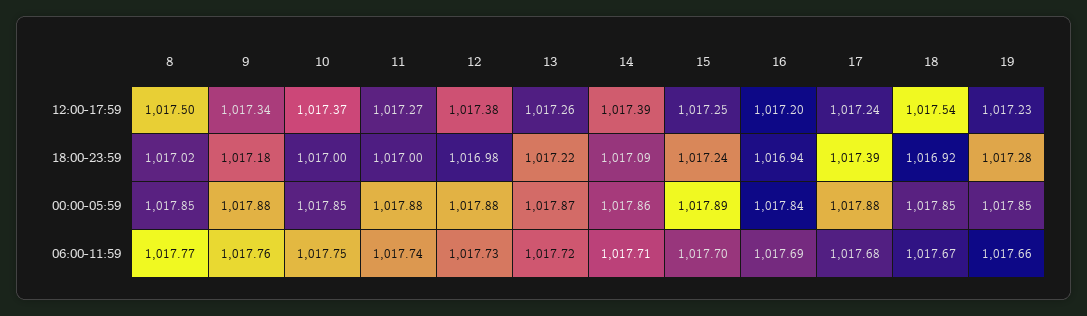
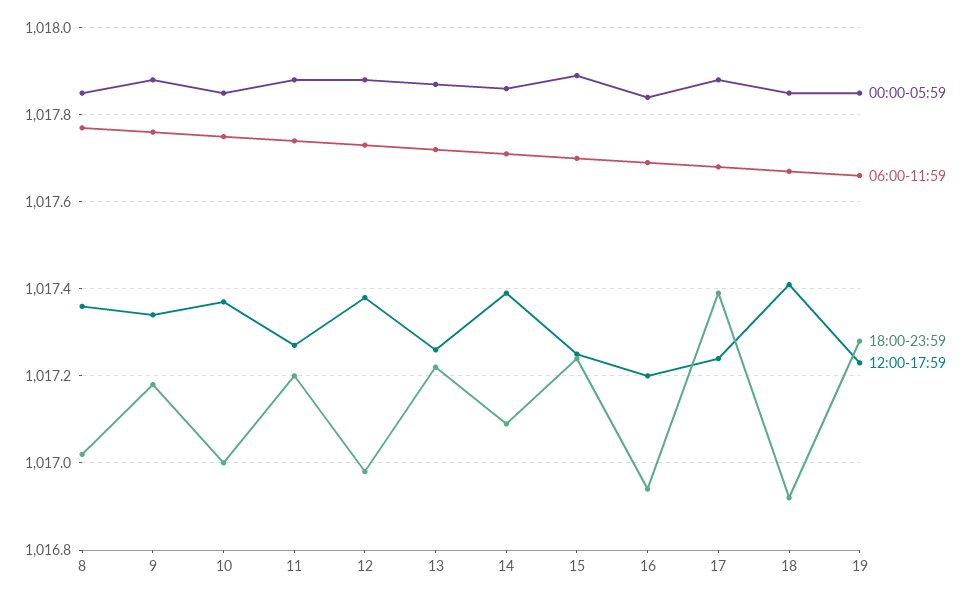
12:00-17:59, 8: 1017.5 -> 1017.35
12:00-17:59, 18: 1017.54 -> 1017.4
18:00-23:59, 11: 1017 -> 1017.2

